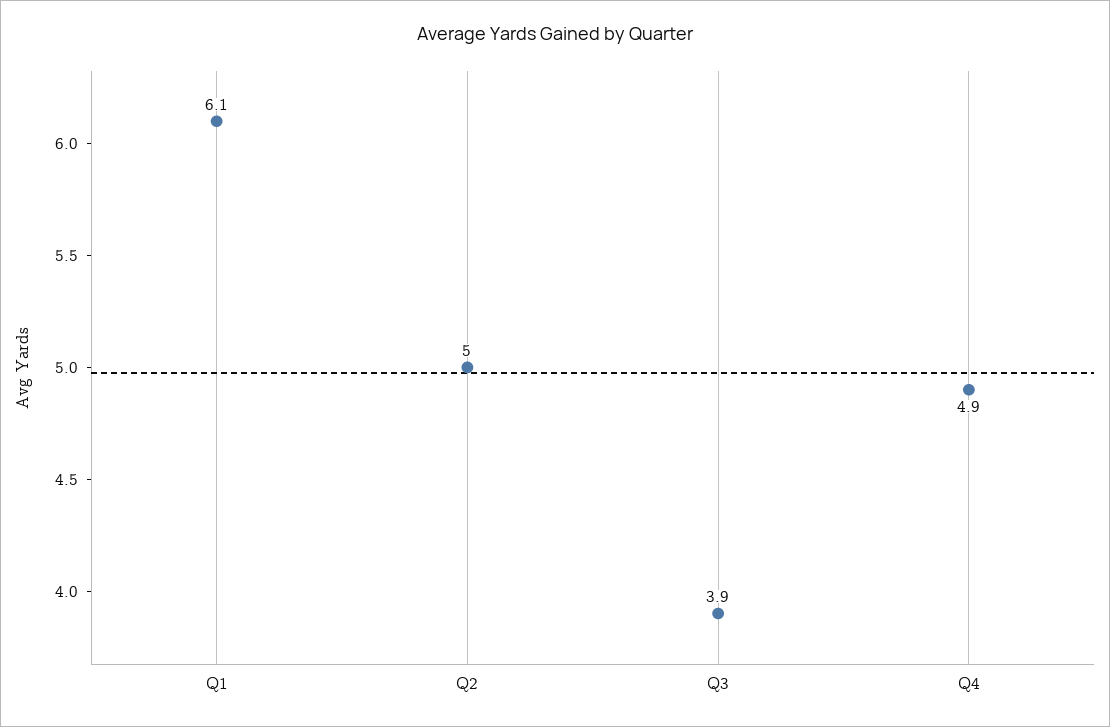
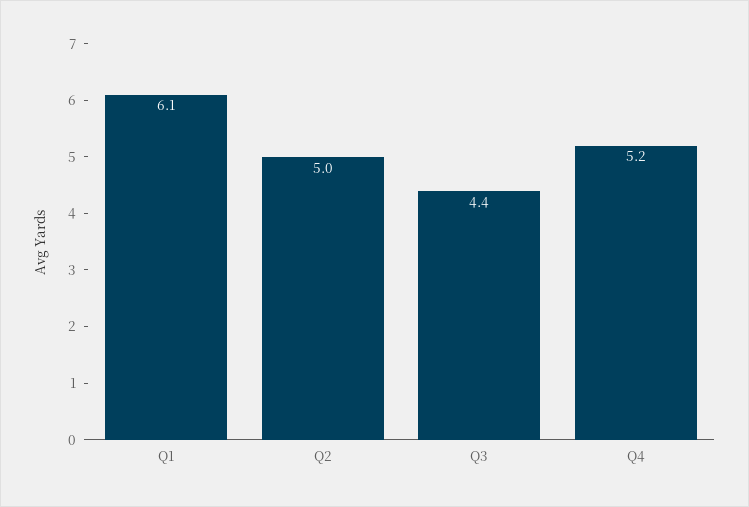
Q3: 3.9 -> 4.4
Q4: 4.9 -> 5.2

